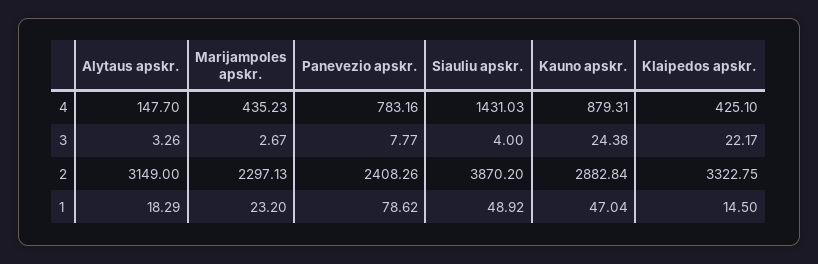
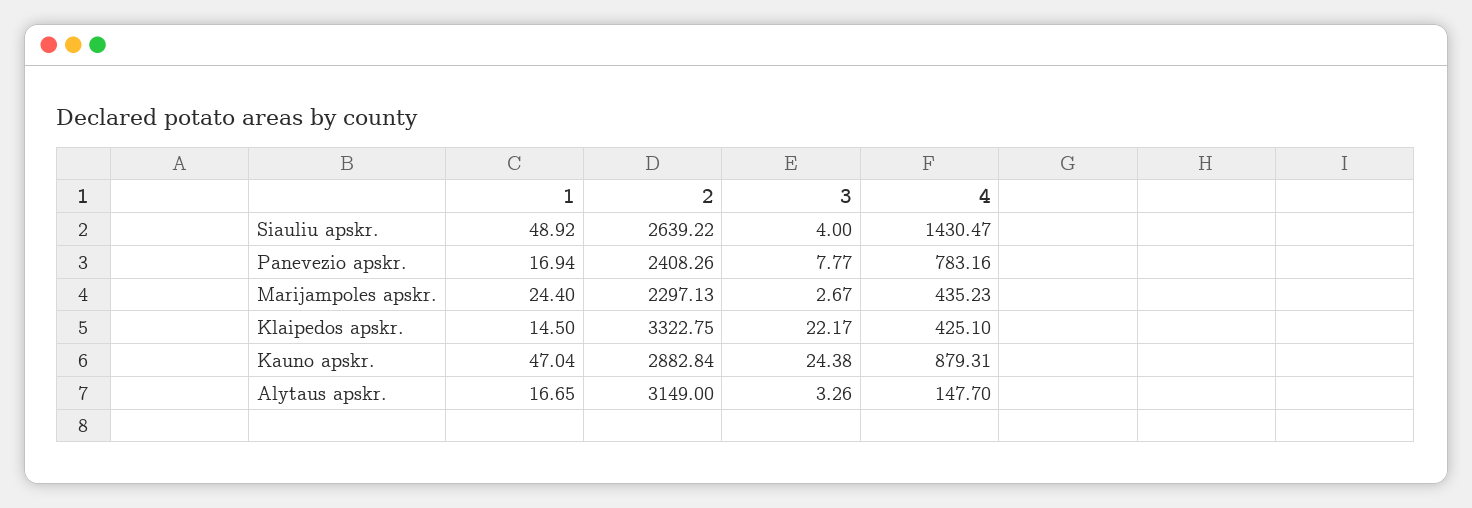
Siauliu apskr., 4: 1431.03 -> 1430.47
Siauliu apskr., 2: 3870.2 -> 2639.22
Alytaus apskr., 1: 18.29 -> 16.65
Marijampoles apskr., 1: 23.2 -> 24.4
Panevezio apskr., 1: 78.62 -> 16.94

